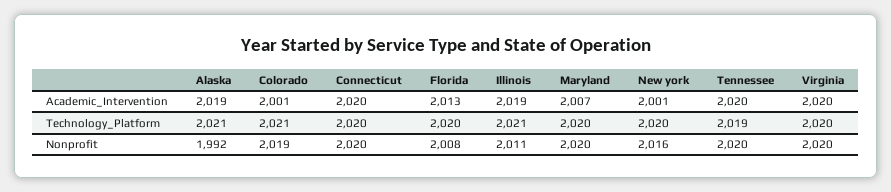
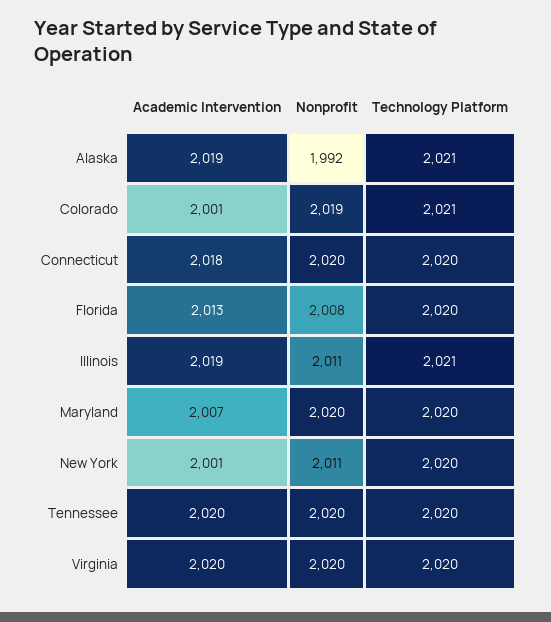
Connecticut, Academic_Intervention: 2020 -> 2018
Tennessee, Technology_Platform: 2019 -> 2020
New york, Nonprofit: 2016 -> 2011

